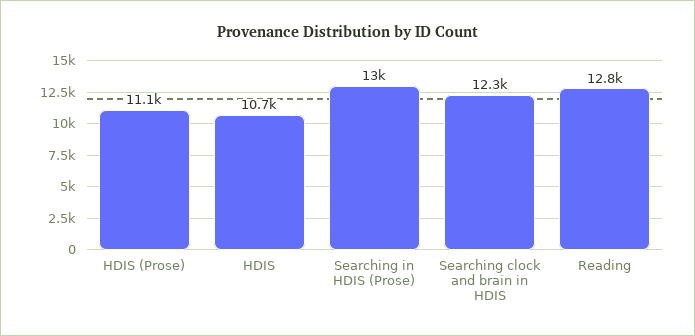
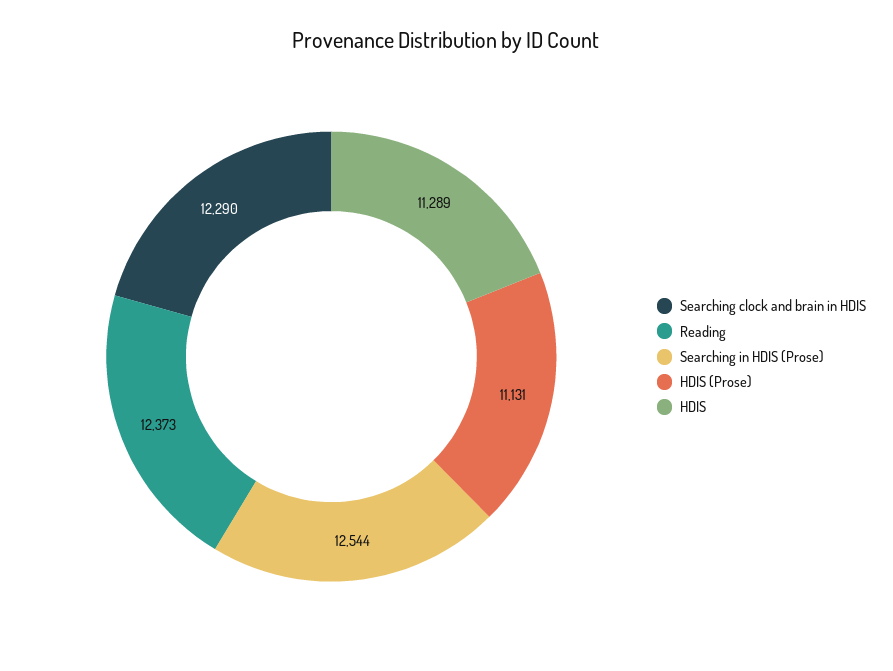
HDIS: 10700 -> 11289
Searching in HDIS (Prose): 13000 -> 12544
Reading: 12800 -> 12373

